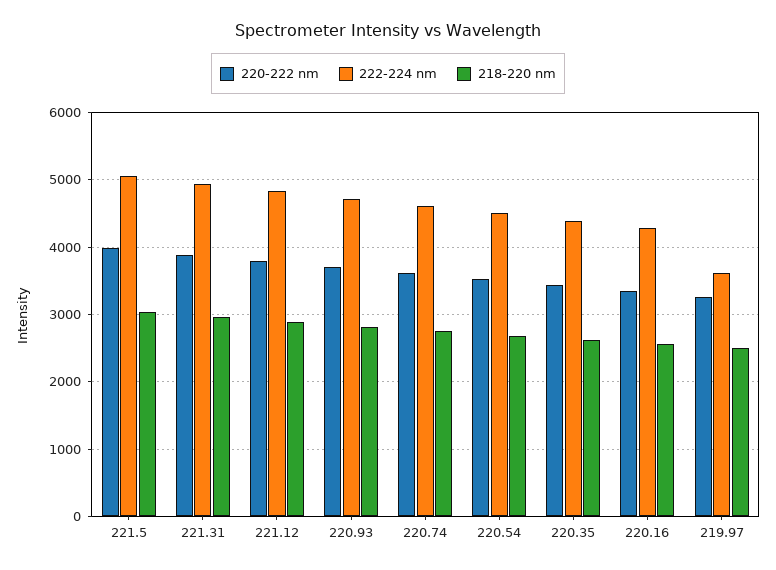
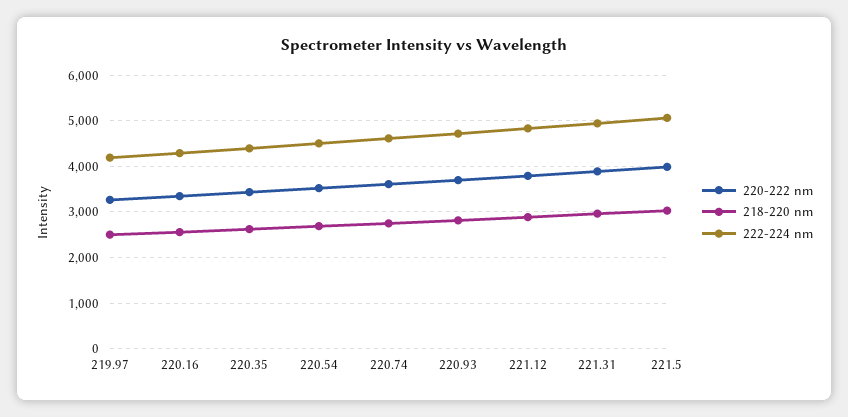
222-224 nm, 219.97: 3600 -> 4200

